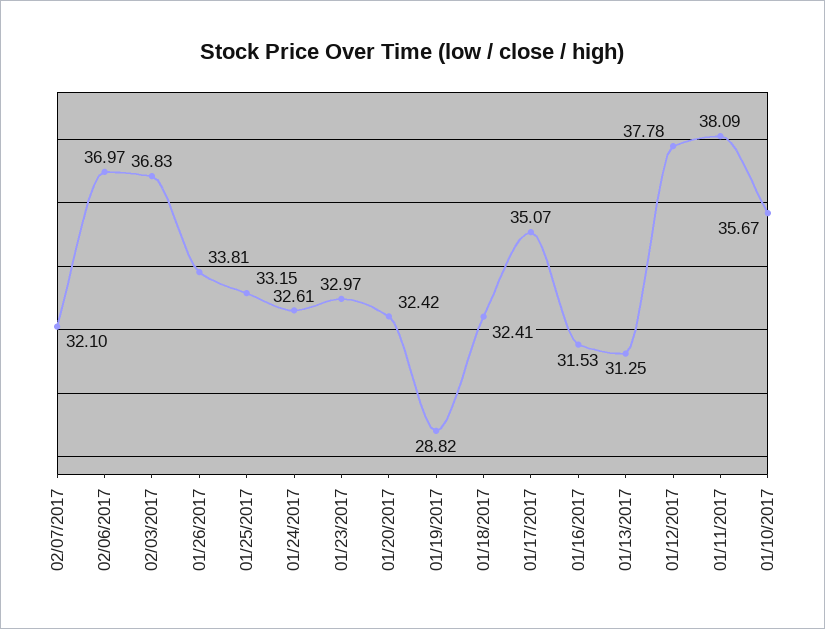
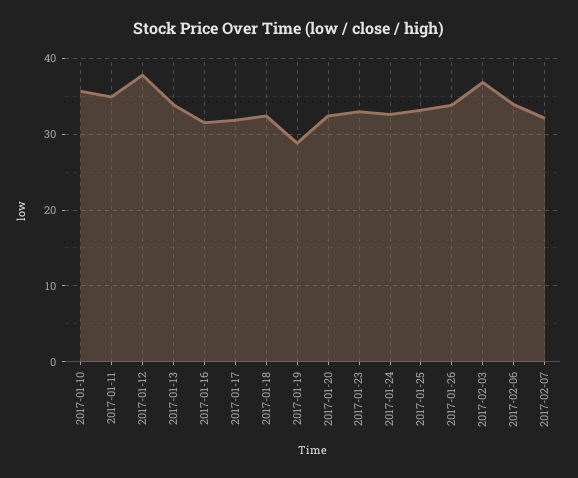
02/06/2017: 36.97 -> 34
01/17/2017: 35.07 -> 32
01/13/2017: 31.25 -> 34
01/11/2017: 38.09 -> 35

